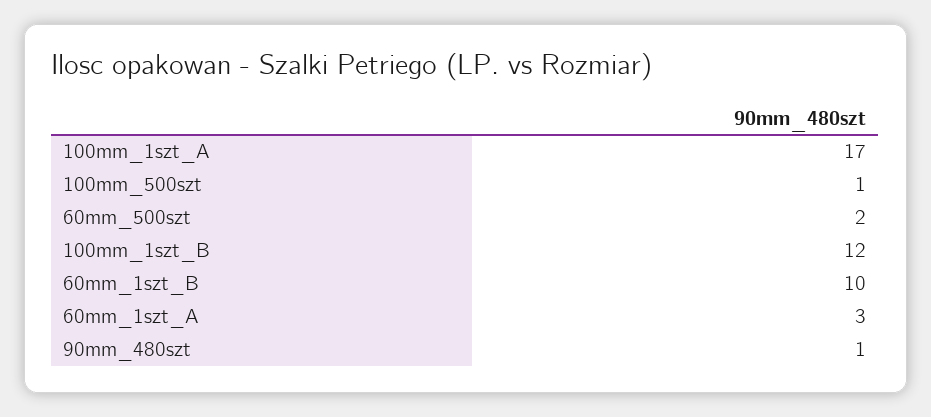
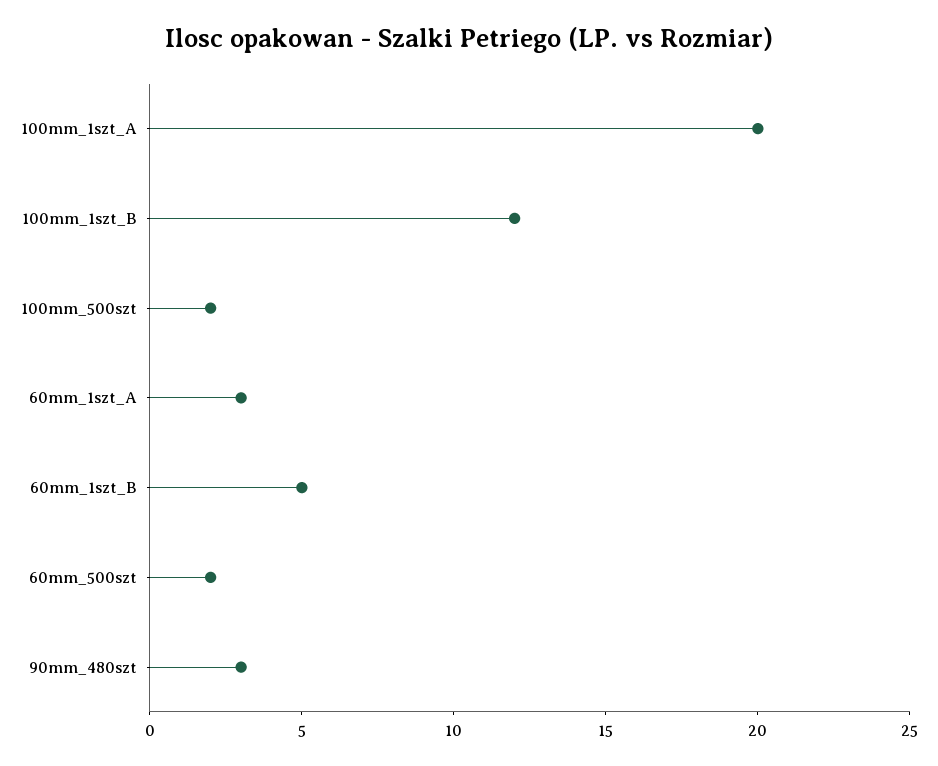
100mm_1szt_A: 17 -> 20
100mm_500szt: 1 -> 2
60mm_1szt_B: 10 -> 5
90mm_480szt: 1 -> 3

